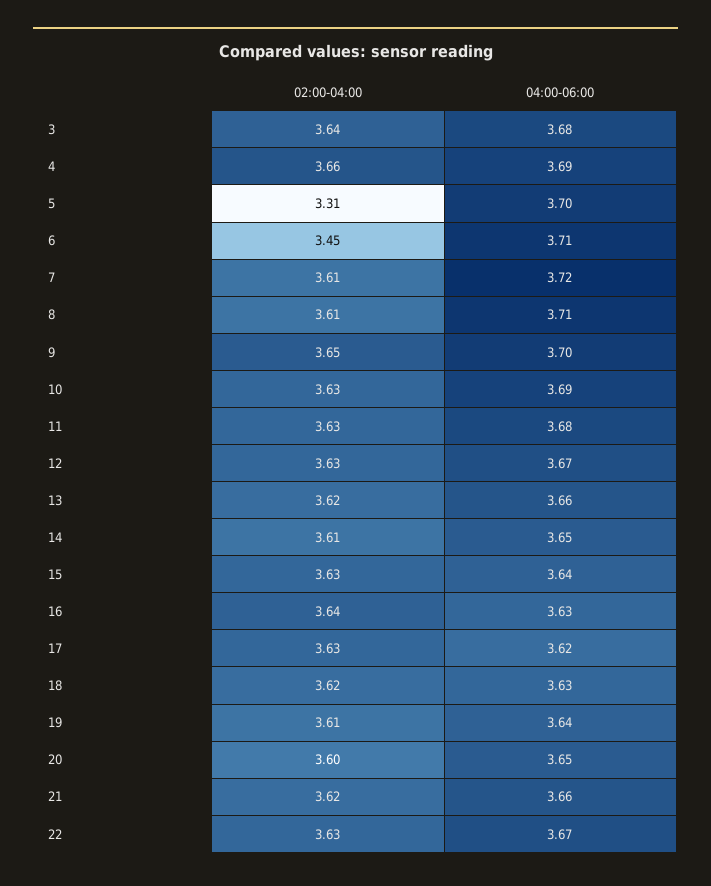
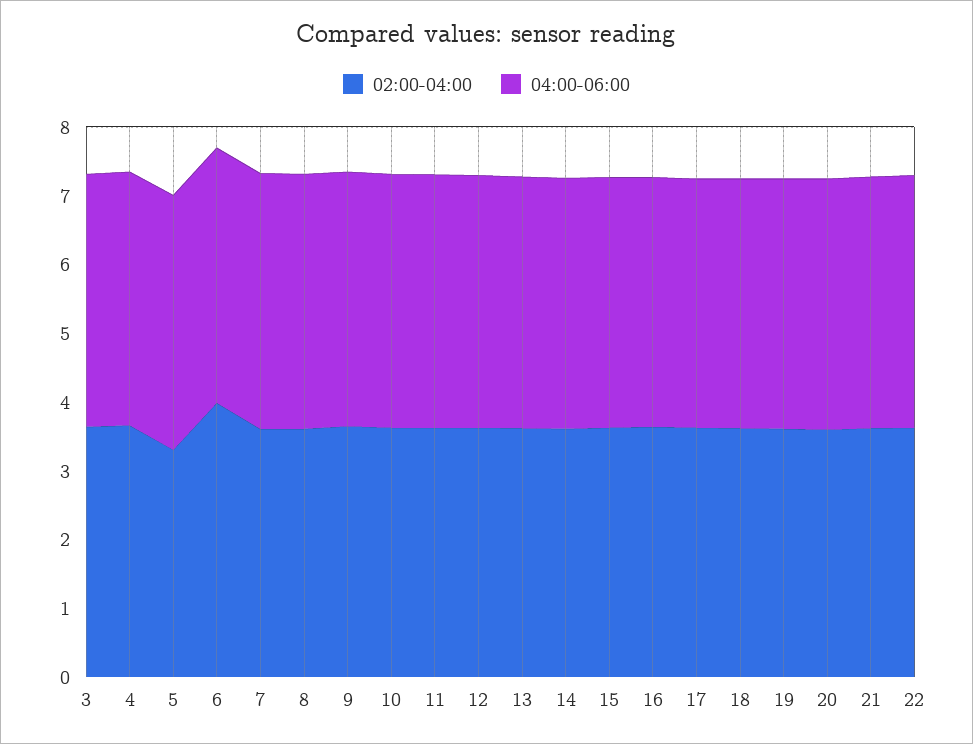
02:00-04:00, 6: 3.45 -> 4

